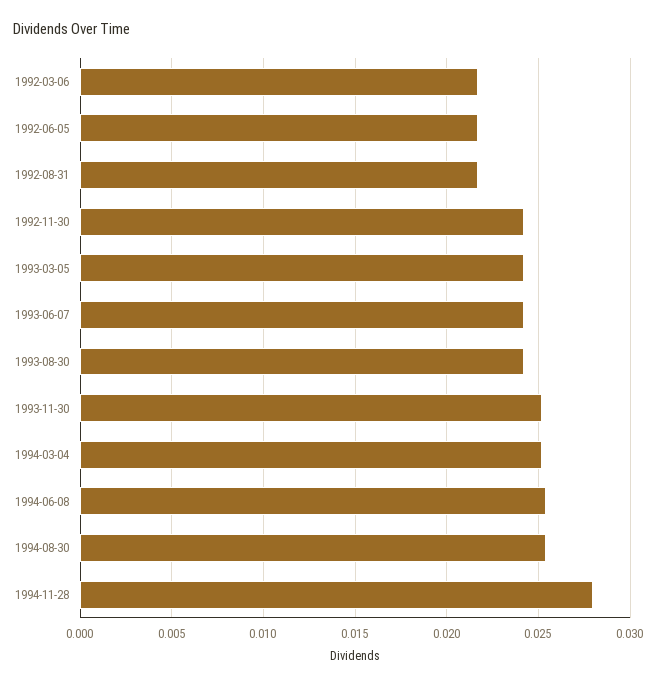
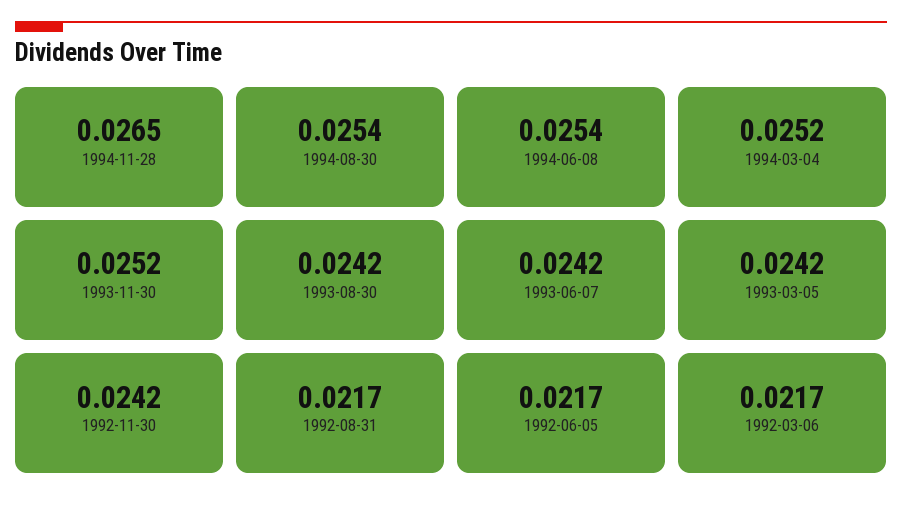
1994-11-28: 0.028 -> 0.0265

